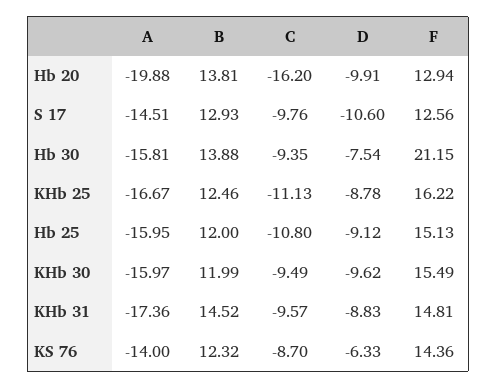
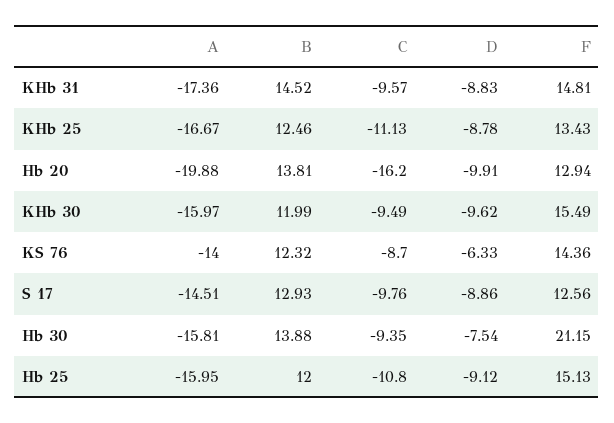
D, S 17: -10.6 -> -8.86
F, KHb 25: 16.22 -> 13.43

